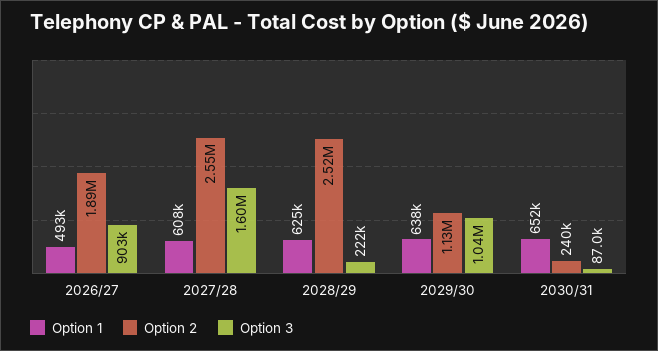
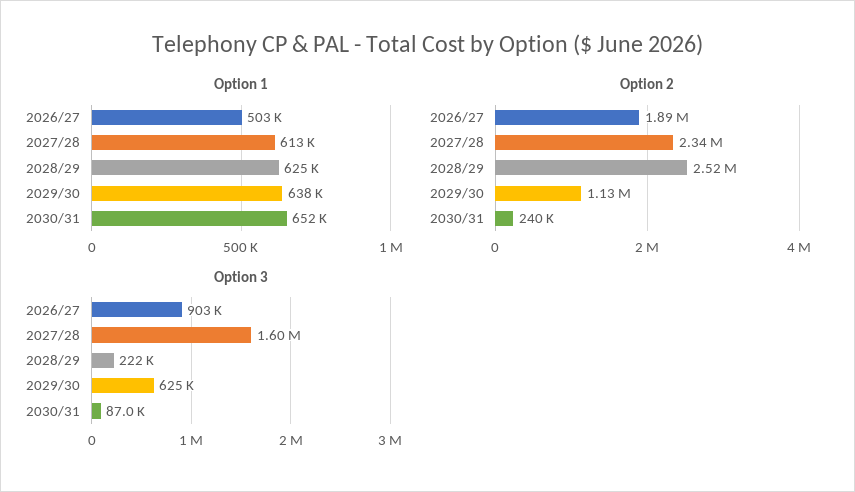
Option 1, 2026/27: 493000 -> 503000
Option 1, 2027/28: 608000 -> 613000
Option 2, 2027/28: 2550000 -> 2340000
Option 3, 2029/30: 1040000 -> 625000

